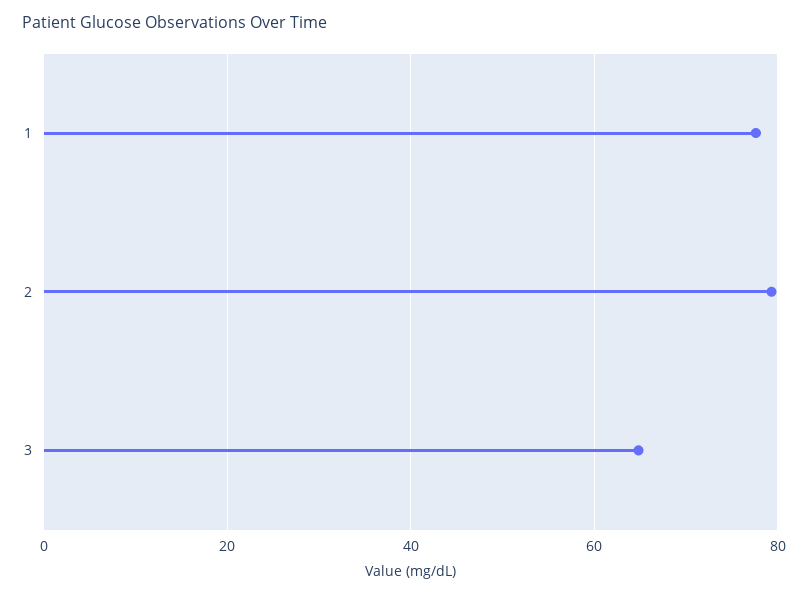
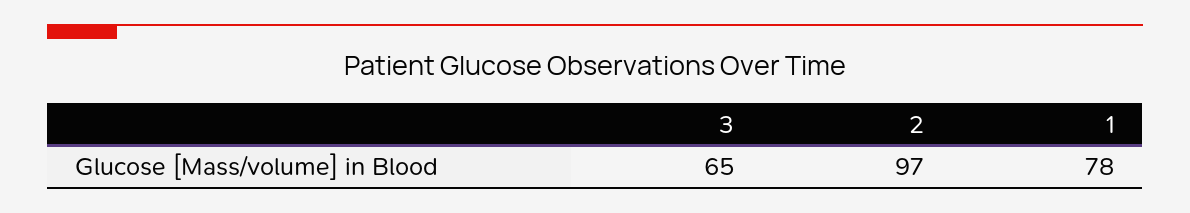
2: 80 -> 97

